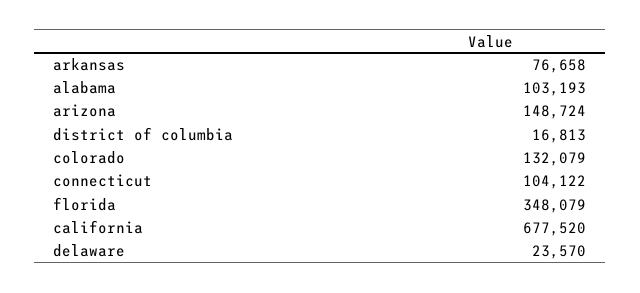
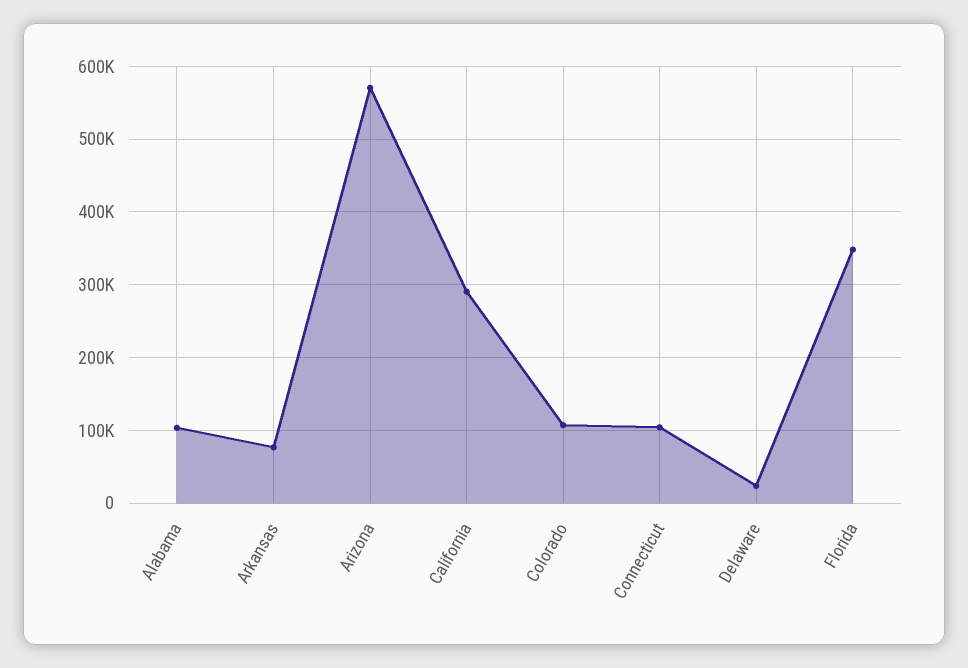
arizona: 148724 -> 570000
district of columbia: 16813 -> none
colorado: 132079 -> 110000
california: 677520 -> 290000

